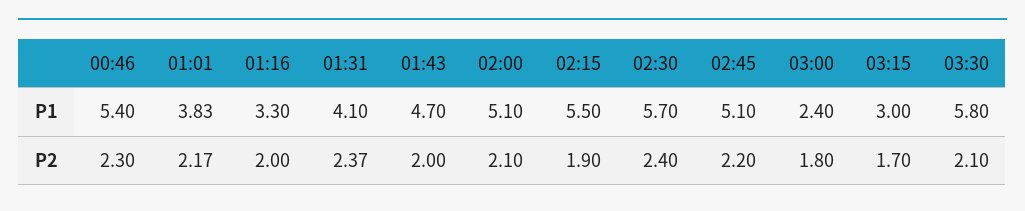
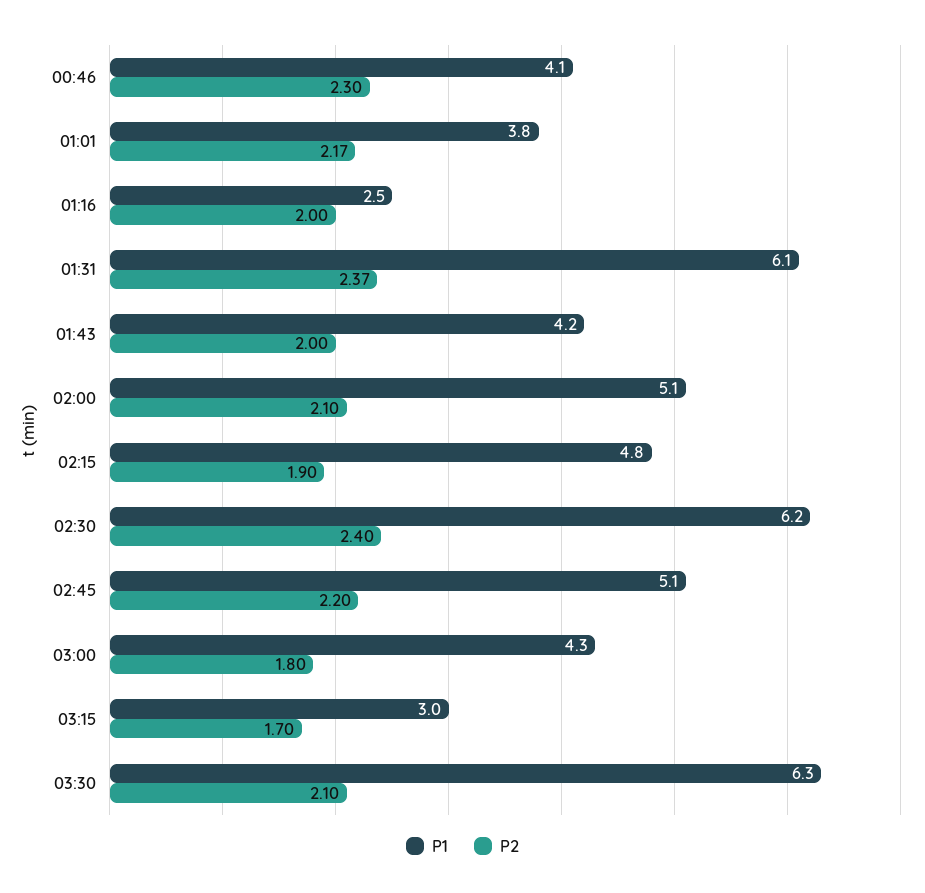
P1, 00:46: 5.4 -> 4.1
P1, 01:16: 3.3 -> 2.5
P1, 01:31: 4.1 -> 6.1
P1, 01:43: 4.7 -> 4.2
P1, 02:15: 5.5 -> 4.8
P1, 02:30: 5.7 -> 6.2
P1, 03:00: 2.4 -> 4.3
P1, 03:30: 5.8 -> 6.3

